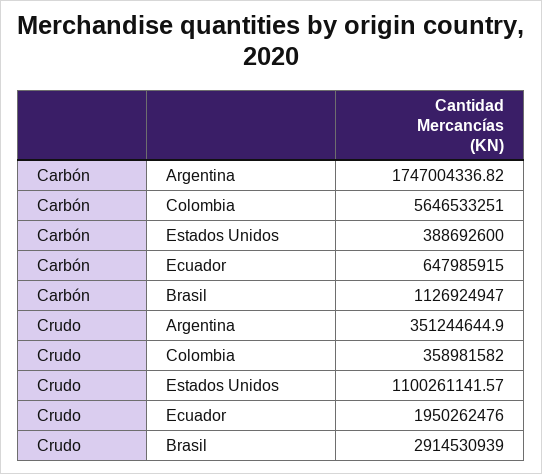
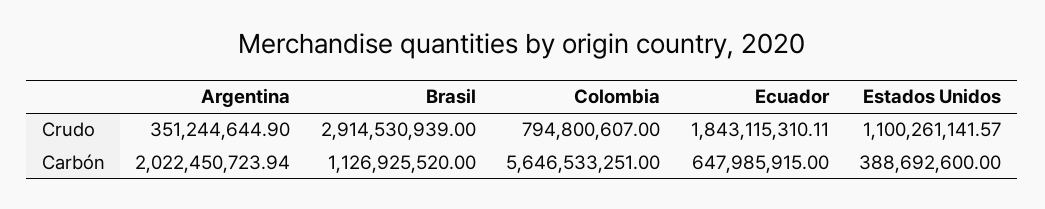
Carbón, Argentina: 1747004336.82 -> 2022450723.94
Carbón, Brasil: 1126924947 -> 1126925520
Crudo, Colombia: 358981582 -> 794800607
Crudo, Ecuador: 1950262476 -> 1843115310.11

